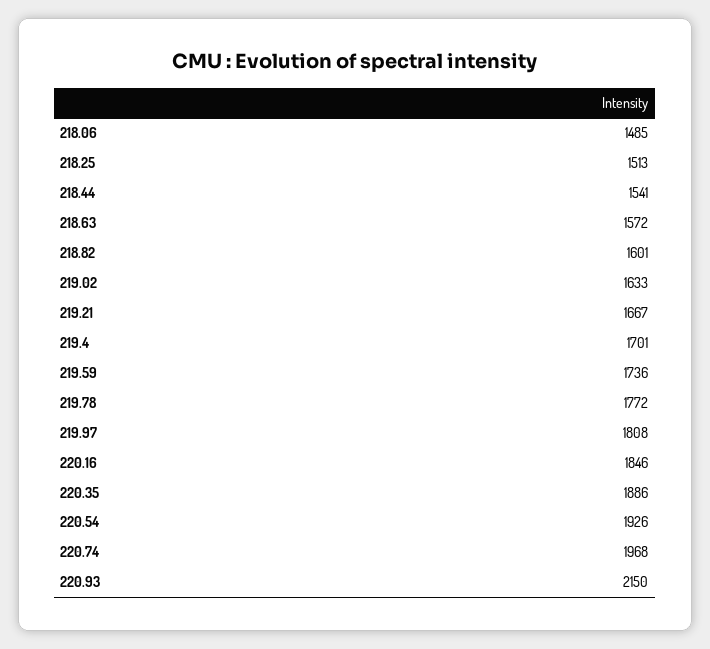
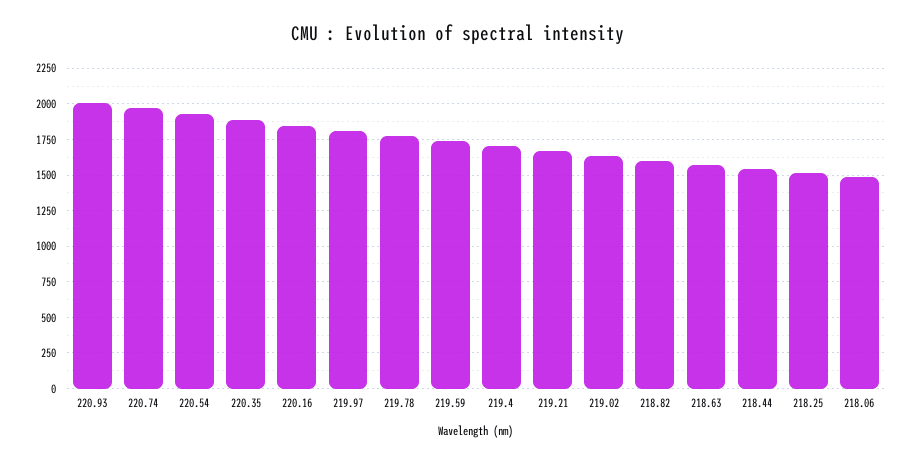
220.93: 2150 -> 2000

